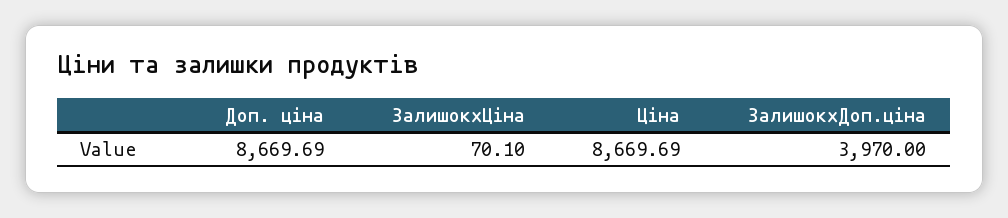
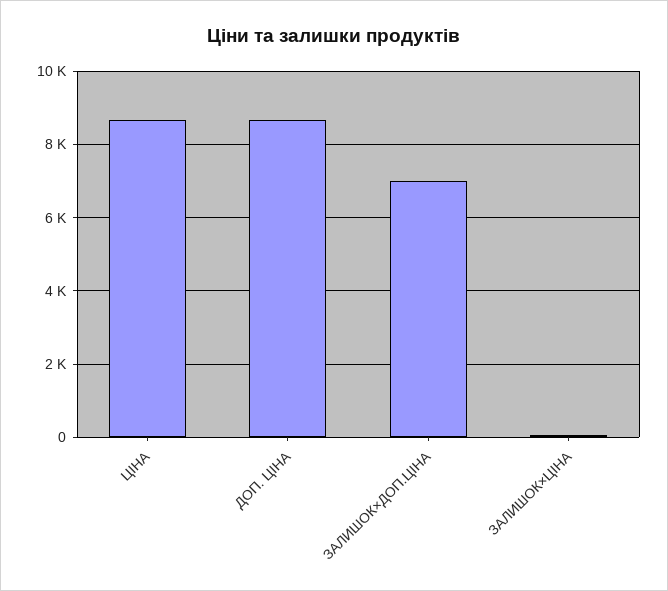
Залишок×Доп.ціна: 3970 -> 7000

